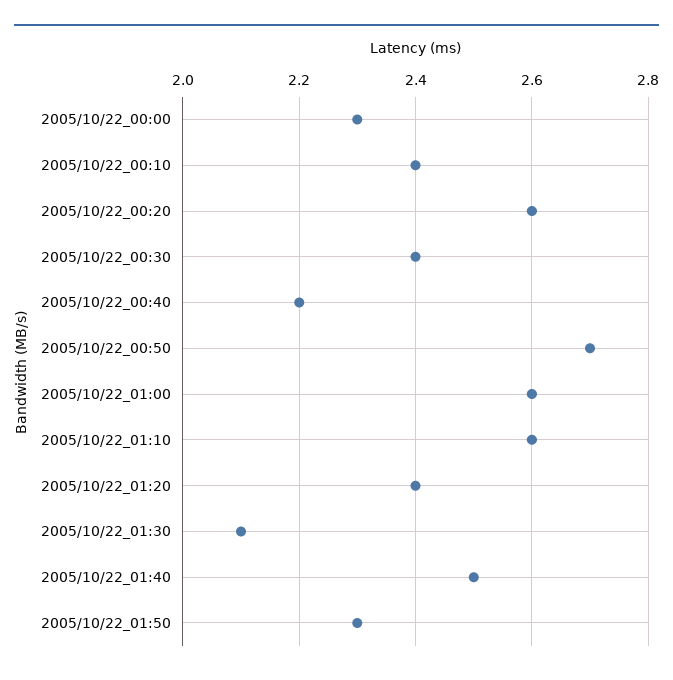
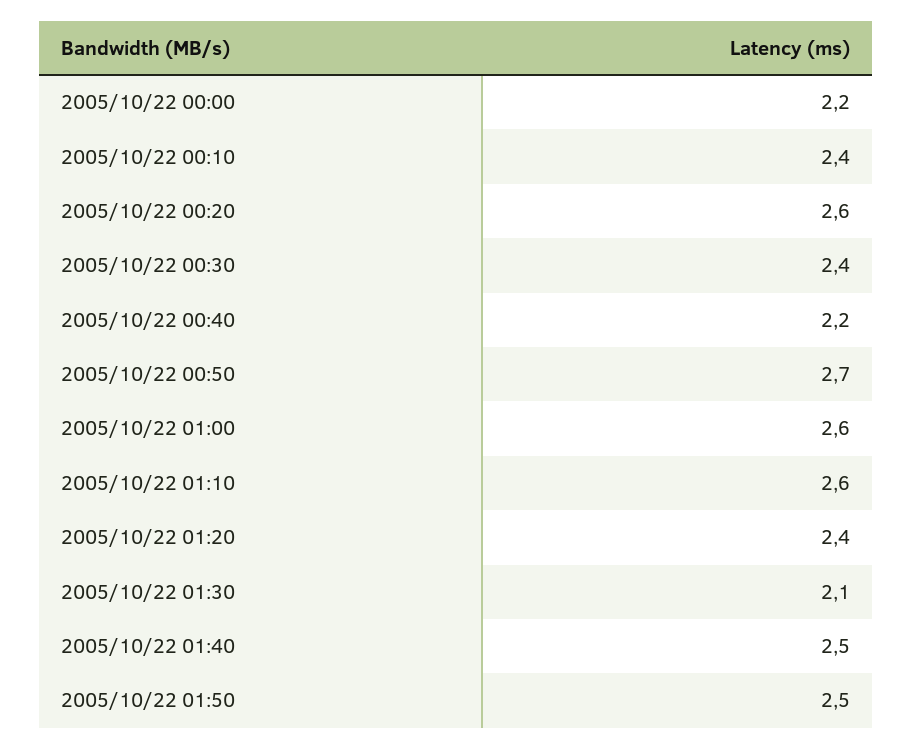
2005/10/22_00:00: 2.3 -> 2.2
2005/10/22_01:50: 2.3 -> 2.5

